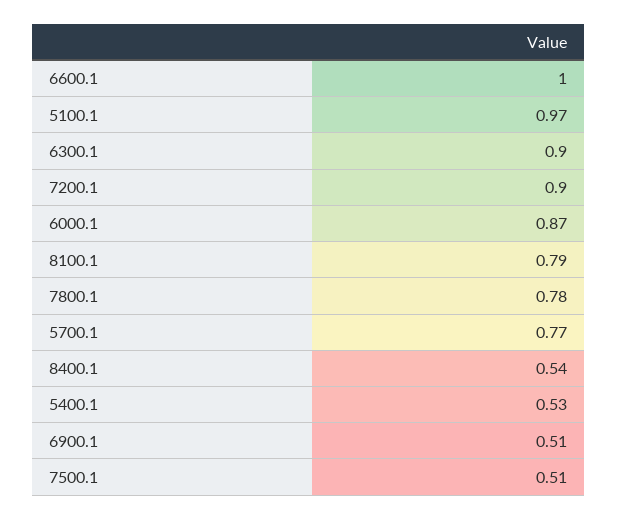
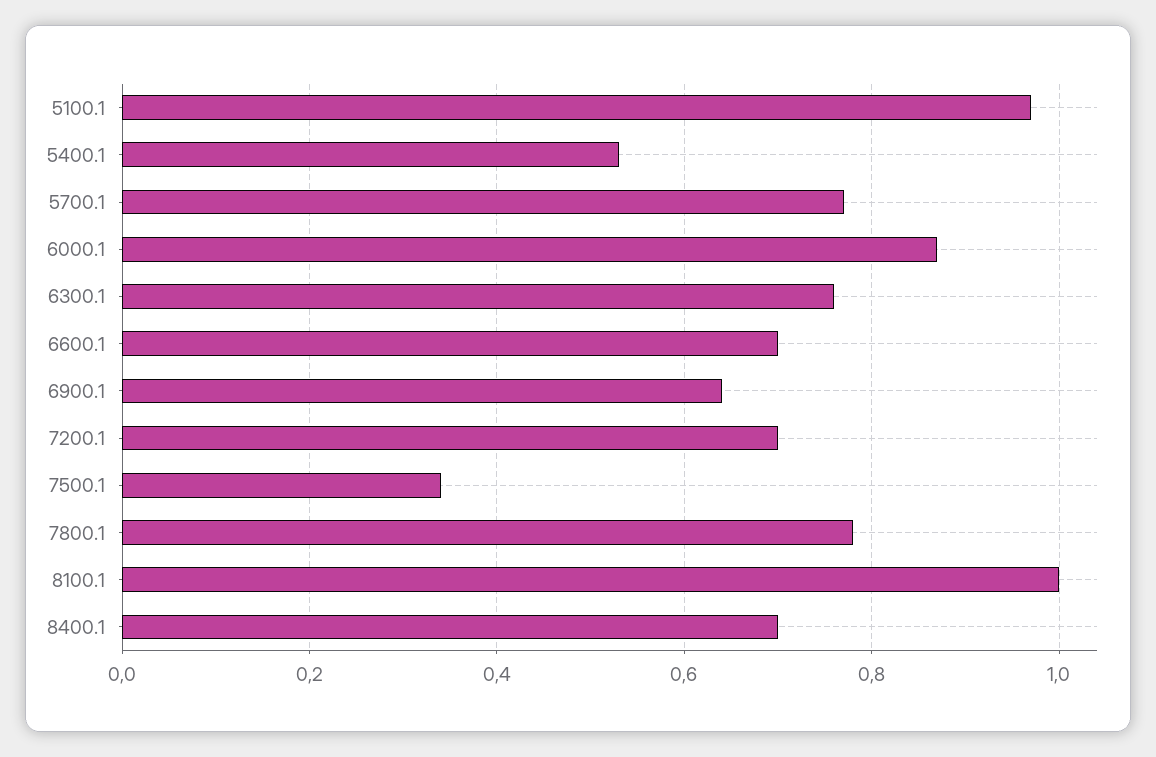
6600.1: 1 -> 0.7
6300.1: 0.9 -> 0.75
7200.1: 0.9 -> 0.7
8100.1: 0.79 -> 1
8400.1: 0.54 -> 0.7
6900.1: 0.51 -> 0.65
7500.1: 0.51 -> 0.35

